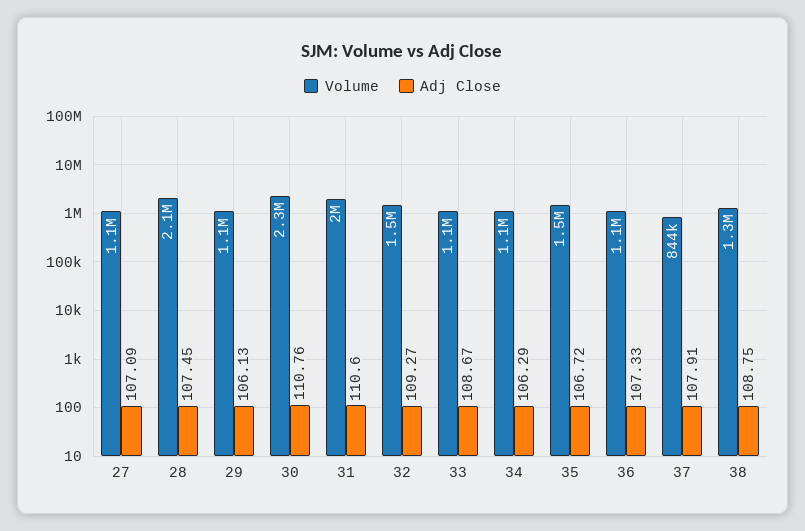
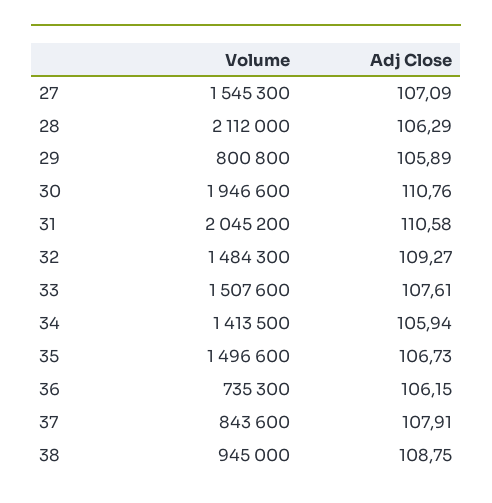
Volume, 27: 1100000 -> 1545300
Adj Close, 28: 107.45 -> 106.29
Volume, 29: 1100000 -> 800800
Adj Close, 29: 106.13 -> 105.89
Volume, 30: 2300000 -> 1946600
Adj Close, 31: 110.6 -> 110.58
Volume, 33: 1100000 -> 1507600
Adj Close, 33: 108.67 -> 107.61
Volume, 34: 1100000 -> 1413500
Adj Close, 34: 106.29 -> 105.94
Adj Close, 35: 106.72 -> 106.73
Volume, 36: 1100000 -> 735300
Adj Close, 36: 107.33 -> 106.15
Volume, 38: 1300000 -> 945000

